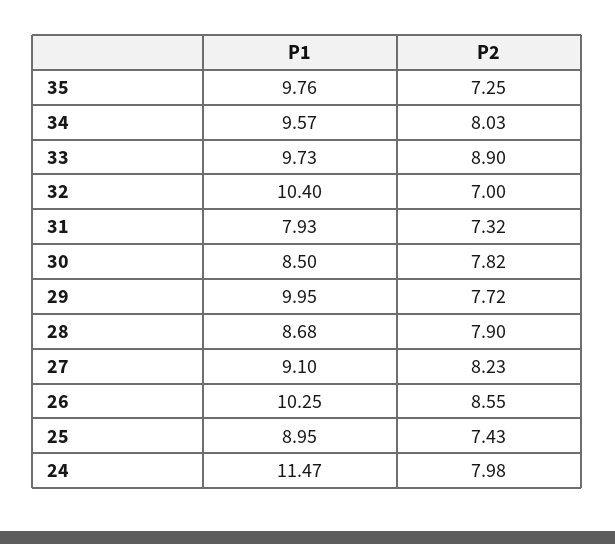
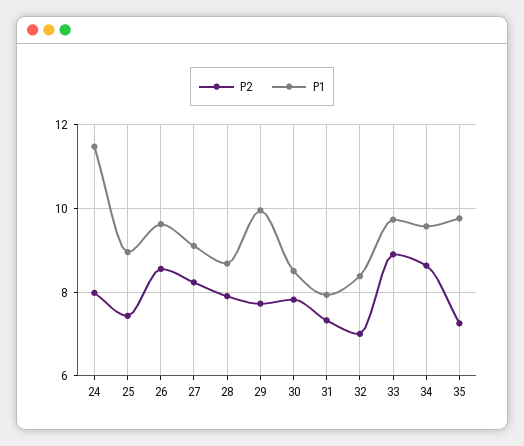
P2, 34: 8.03 -> 8.6
P1, 32: 10.4 -> 8.4
P1, 26: 10.25 -> 9.6

